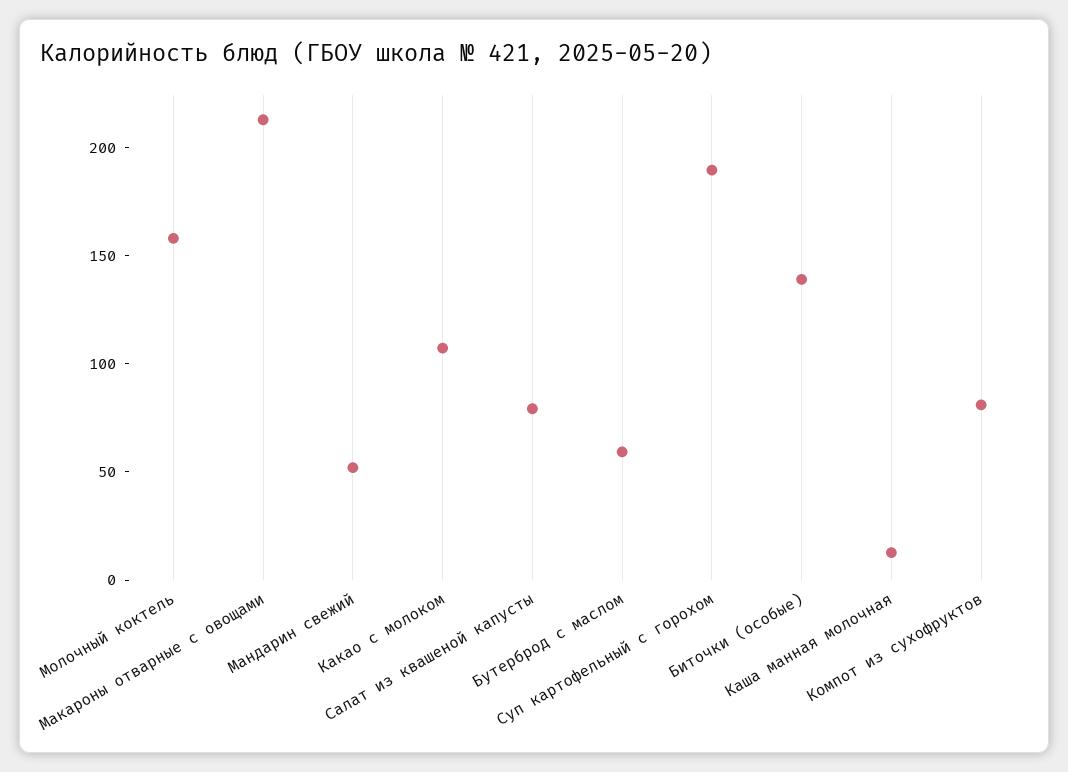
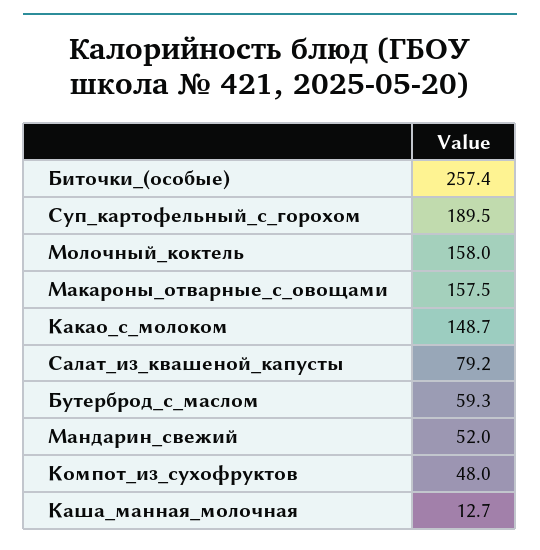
Макароны отварные с овощами: 210 -> 157.5
Какао с молоком: 110 -> 148.7
Биточки (особые): 140 -> 257.4
Компот из сухофруктов: 80 -> 48

